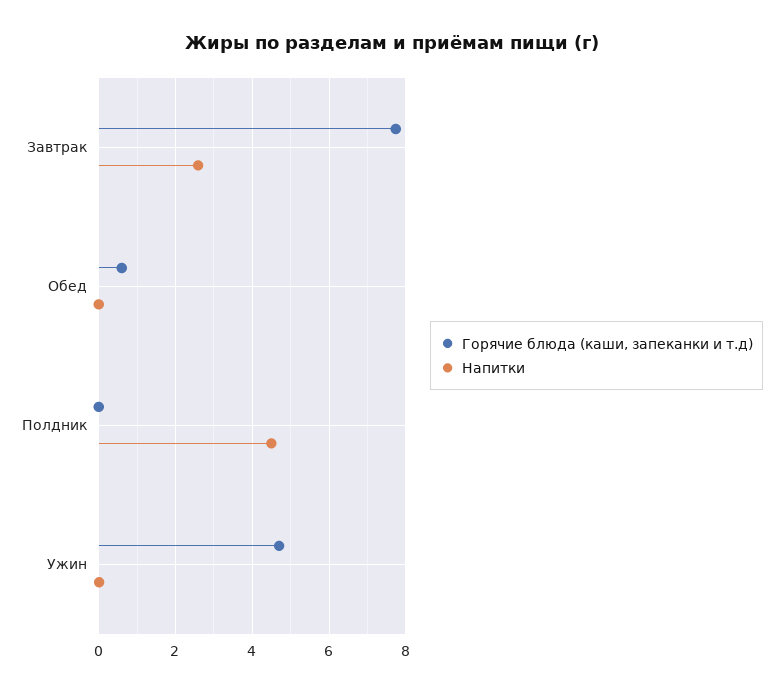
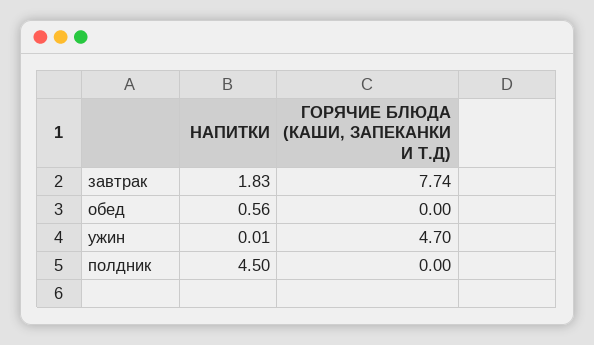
Напитки, Завтрак: 2.6 -> 1.83
Горячие блюда (каши, запеканки и т.д), Обед: 0.6 -> 0
Напитки, Обед: 0 -> 0.56

